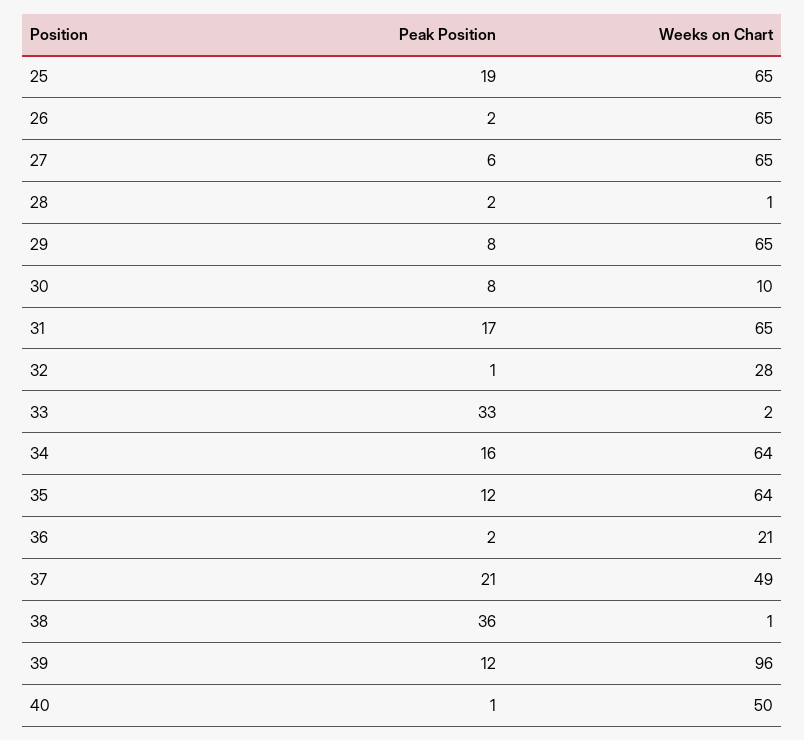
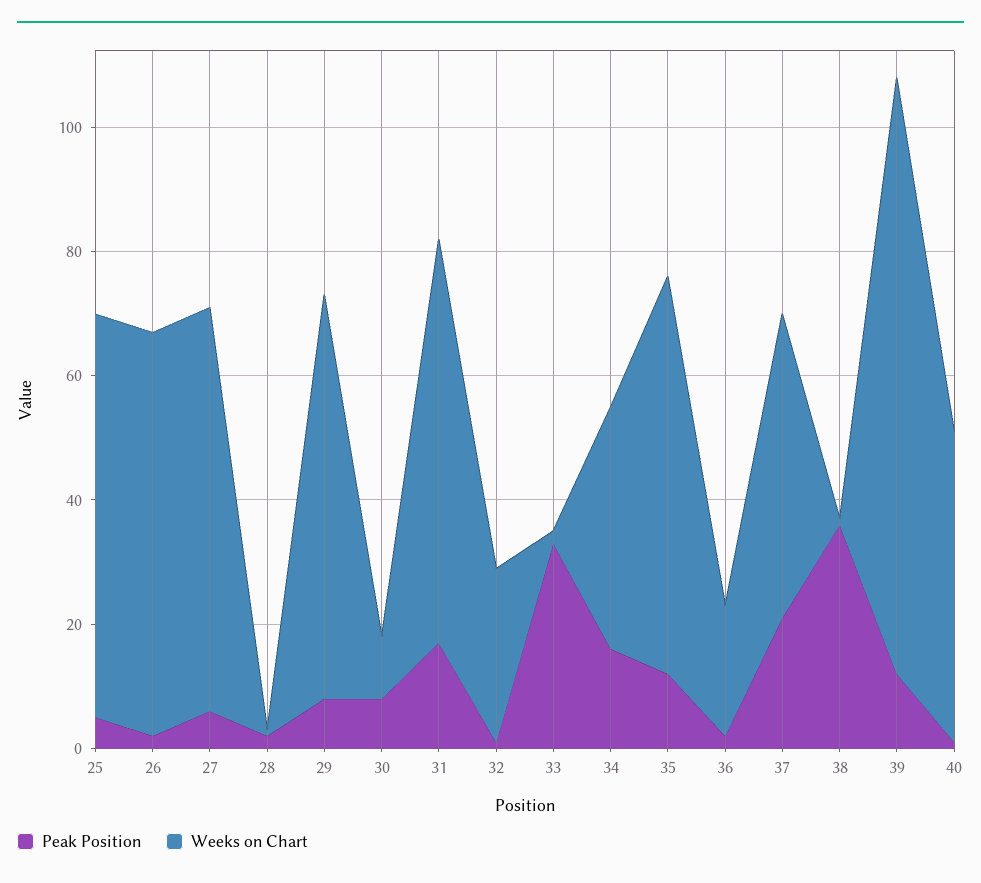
Peak Position, 25: 19 -> 5
Weeks on Chart, 34: 64 -> 40

